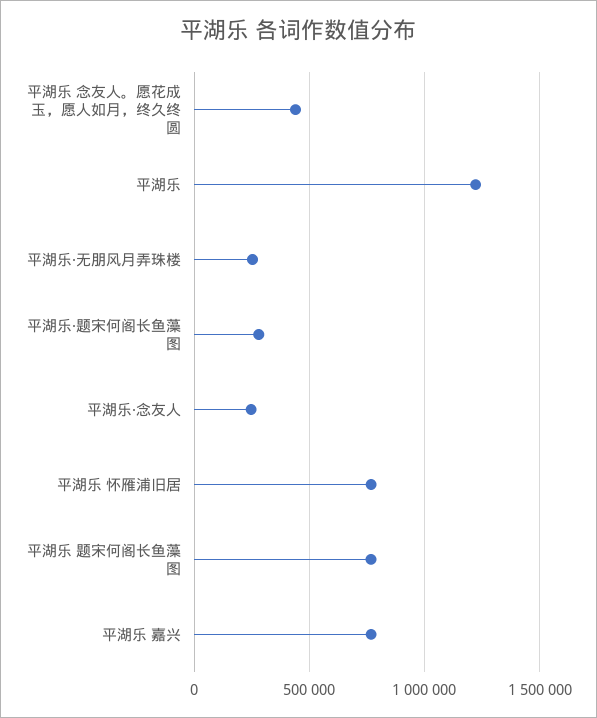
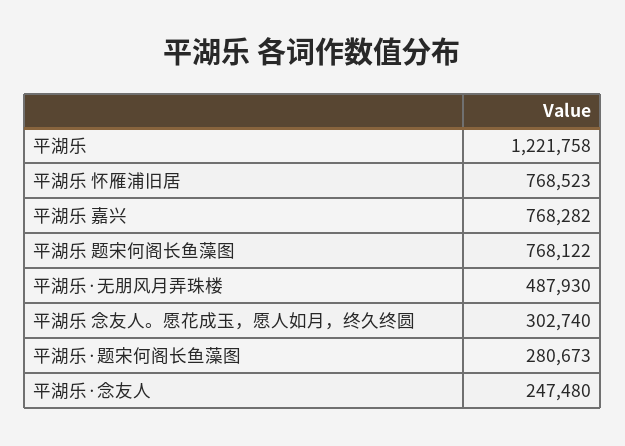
平湖乐 念友人。愿花成玉，愿人如月，终久终圆: 450000 -> 302740
平湖乐·无朋风月弄珠楼: 250000 -> 487930

